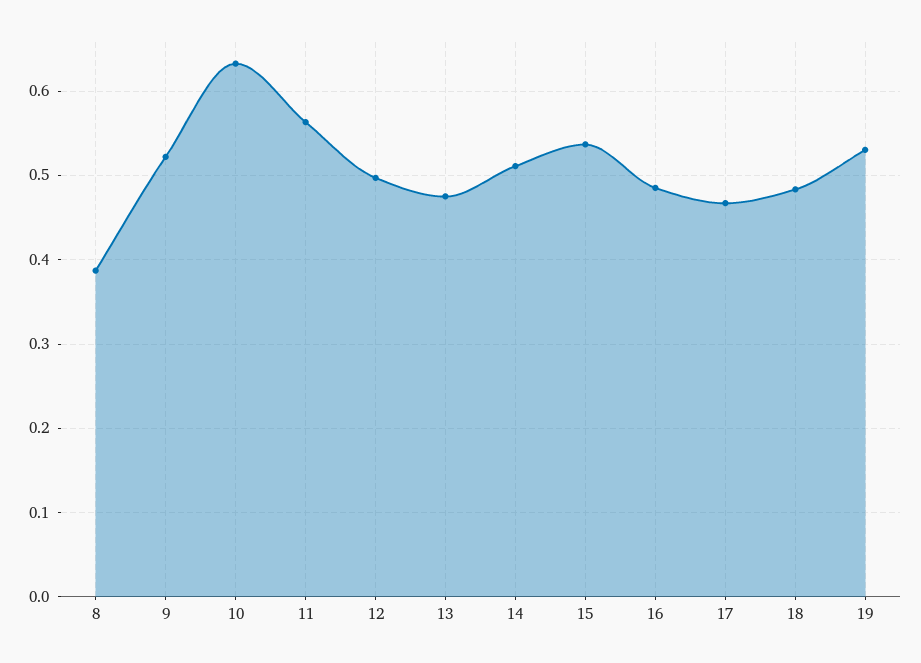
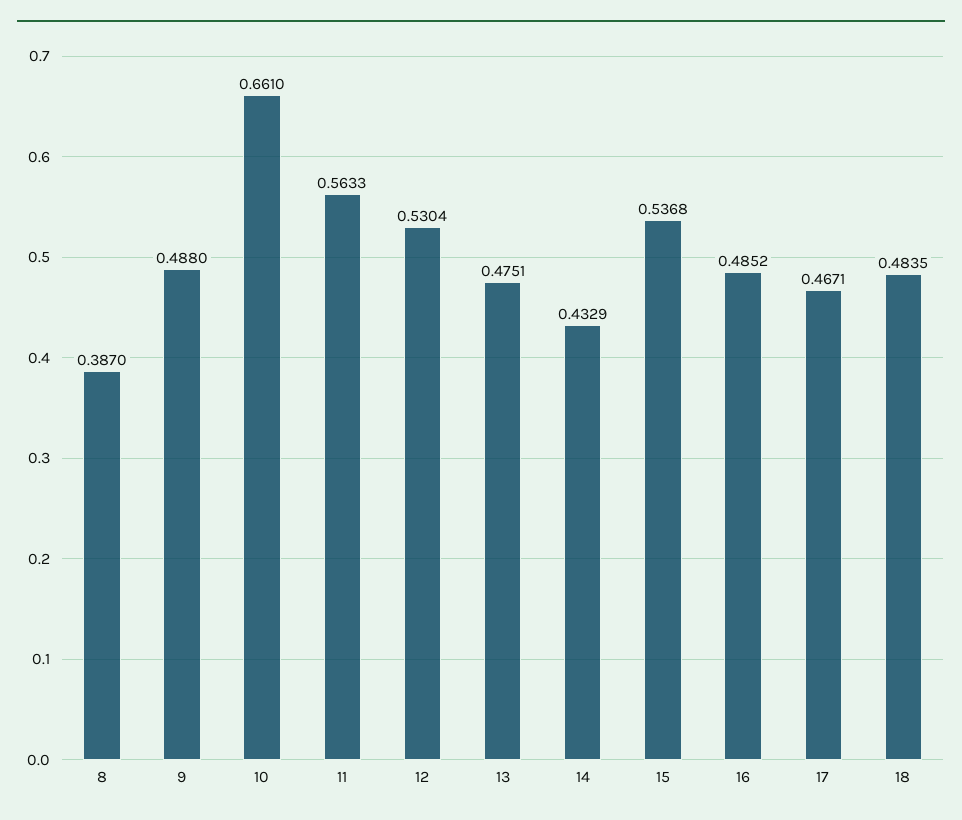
9: 0.52 -> 0.488
10: 0.63 -> 0.661
12: 0.5 -> 0.5304
14: 0.51 -> 0.4329
19: 0.53 -> none

